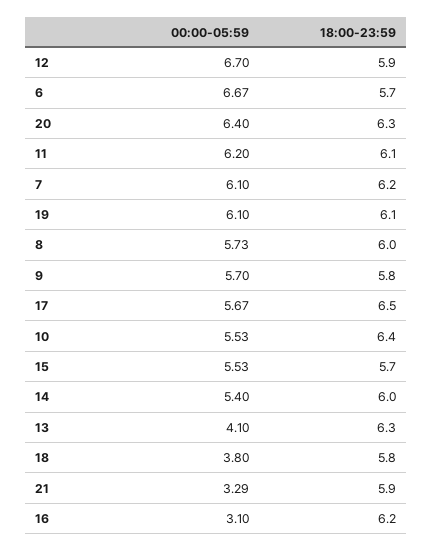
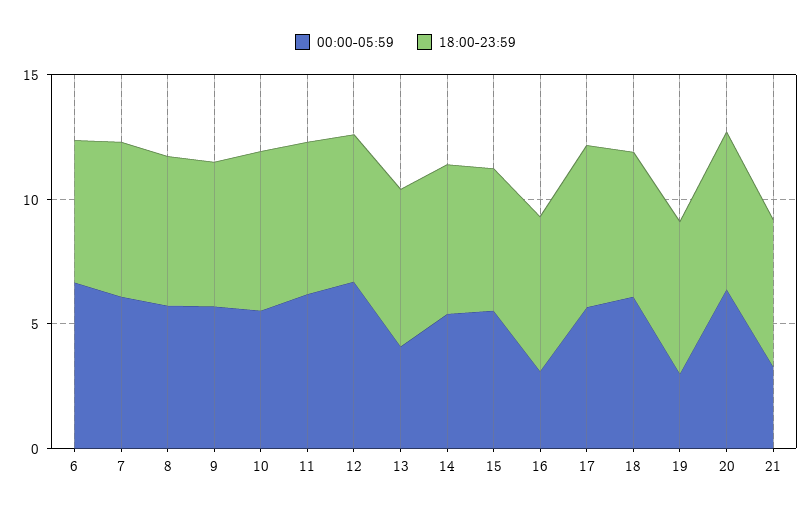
00:00-05:59, 19: 6.1 -> 3
00:00-05:59, 18: 3.8 -> 6

